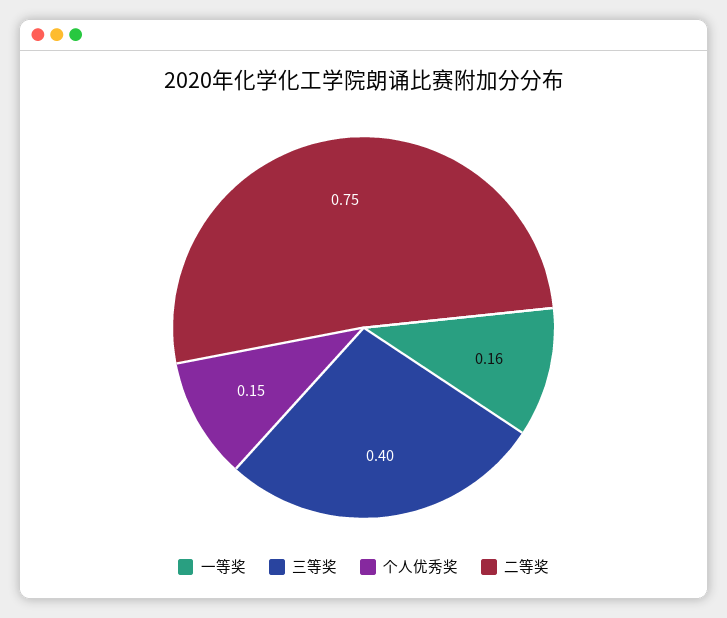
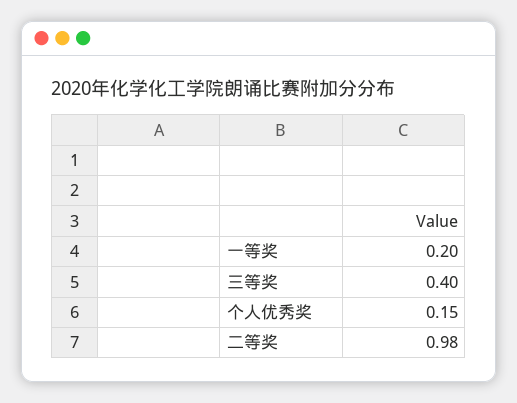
一等奖: 0.16 -> 0.2
二等奖: 0.75 -> 0.98

